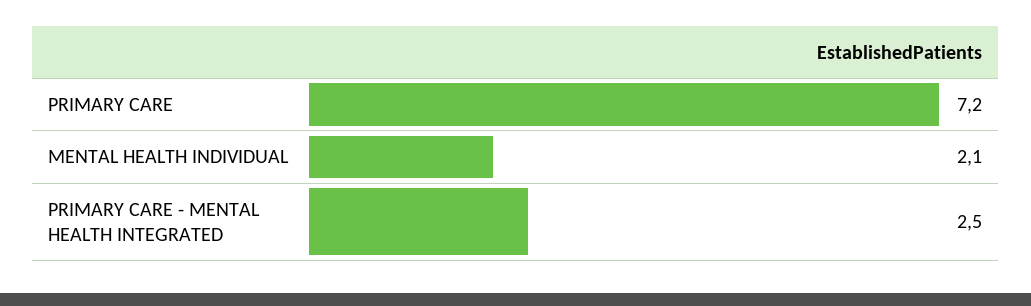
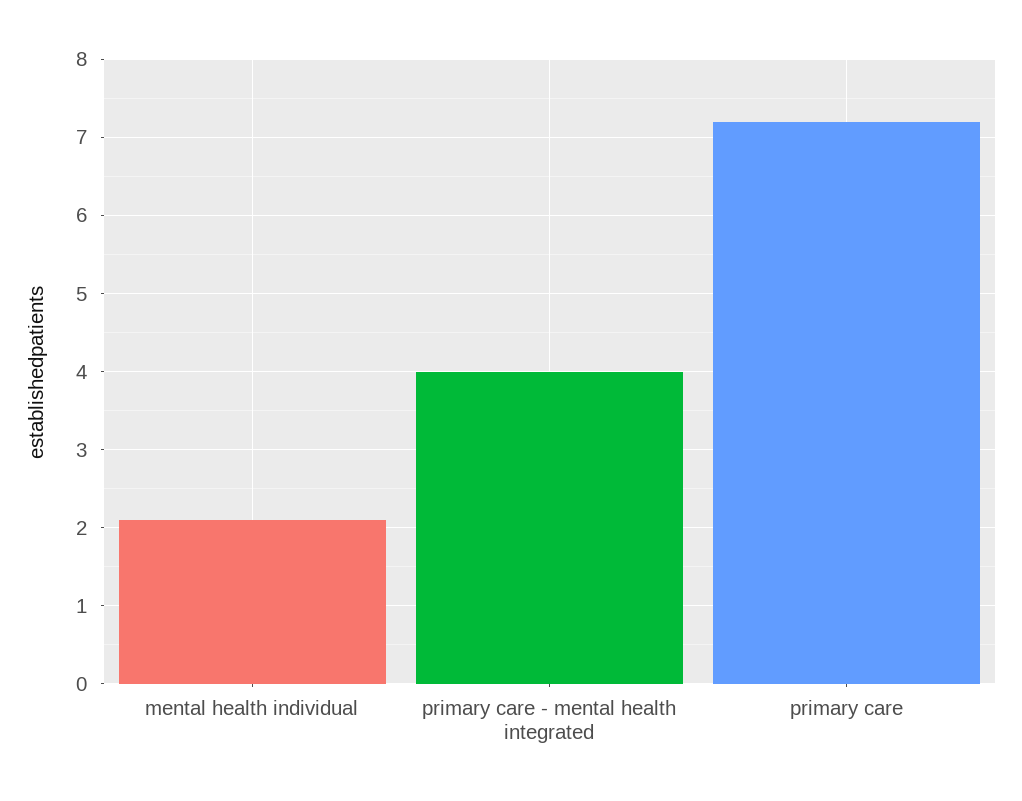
PRIMARY CARE - MENTAL HEALTH INTEGRATED: 2.5 -> 4

